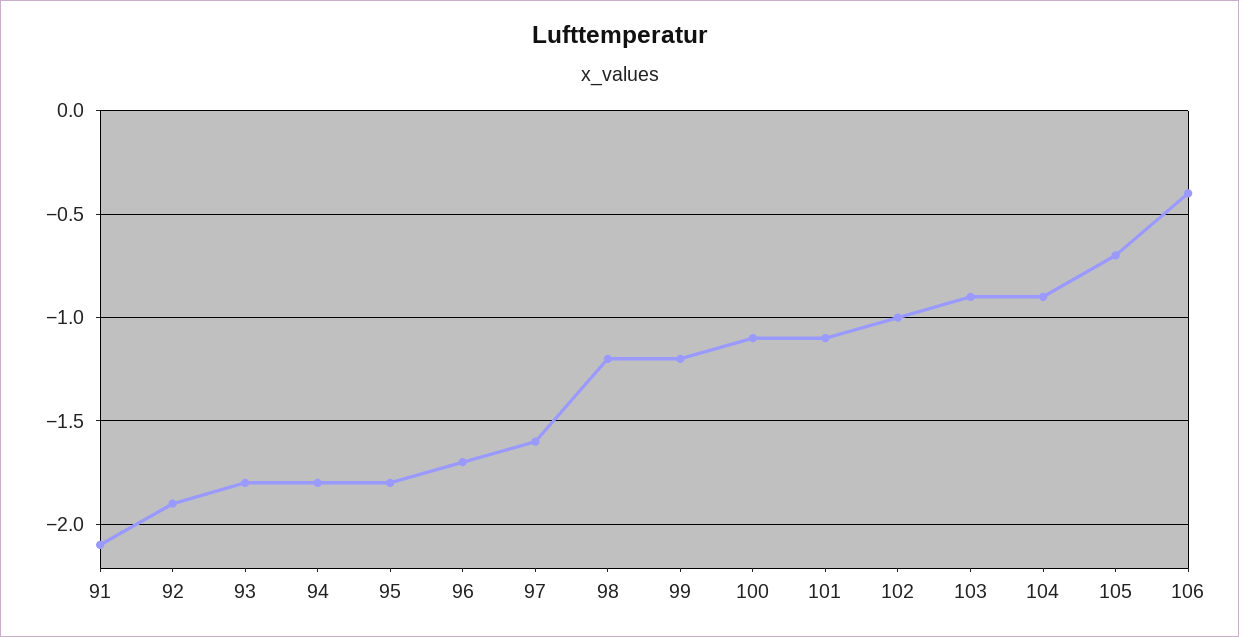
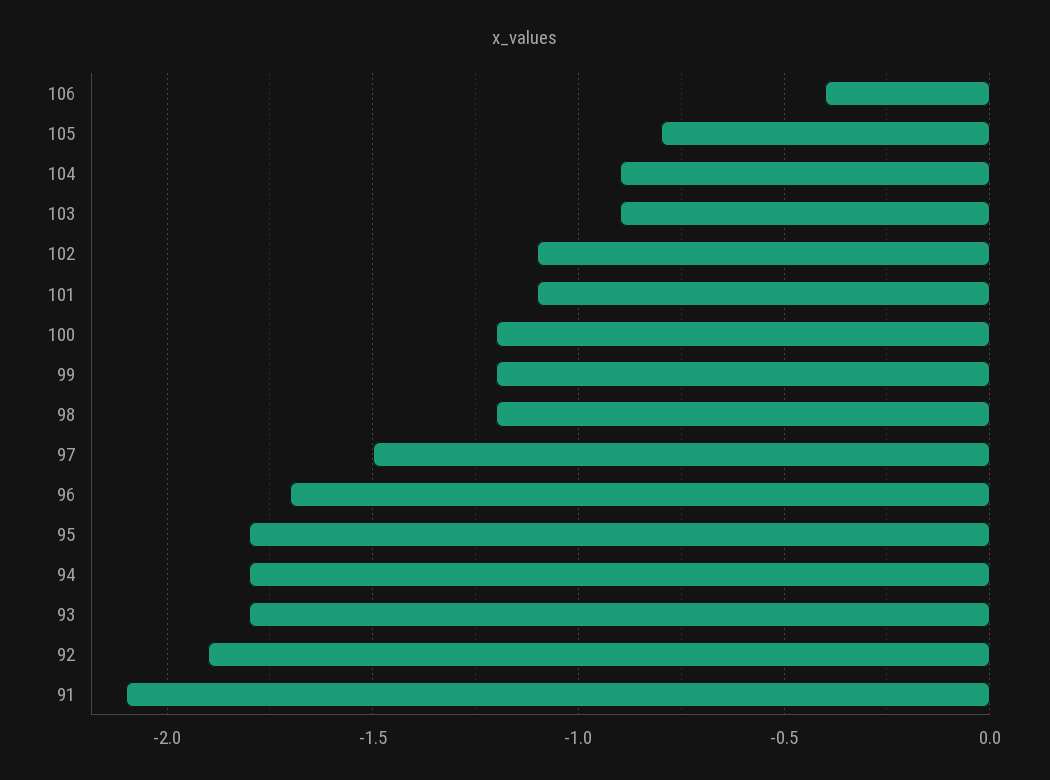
97: -1.6 -> -1.5
100: -1.1 -> -1.2
102: -1 -> -1.1
105: -0.7 -> -0.8

